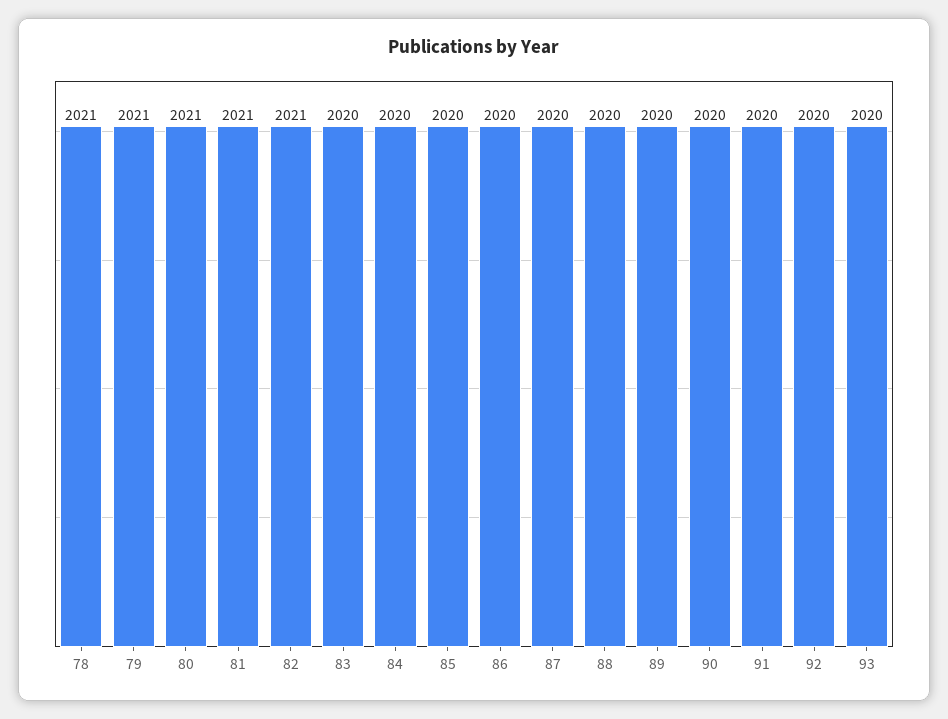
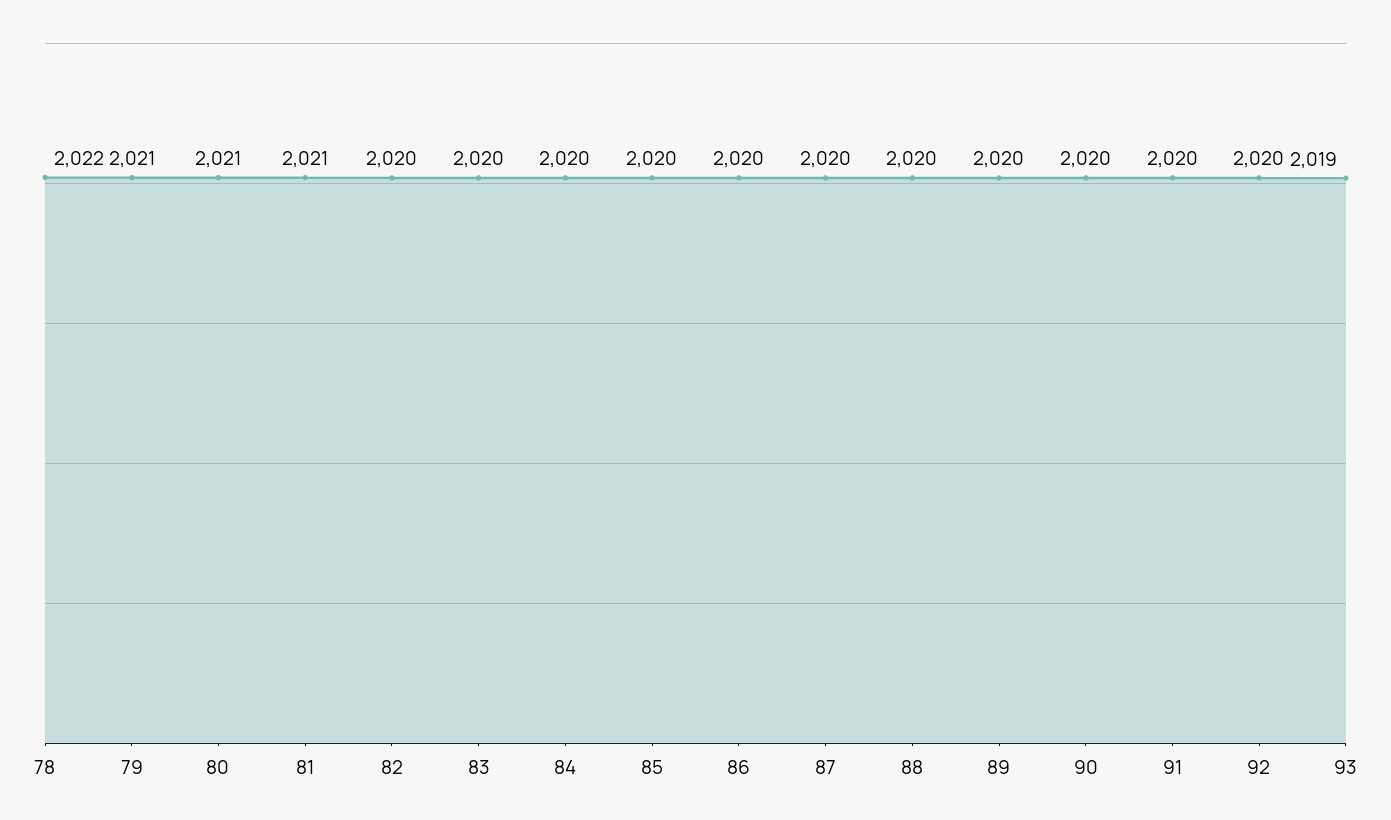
78: 2021 -> 2022
82: 2021 -> 2020
93: 2020 -> 2019

